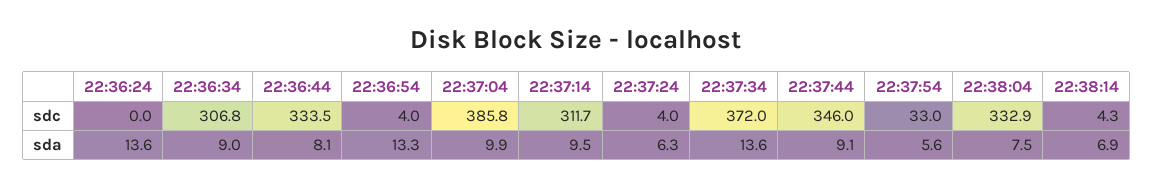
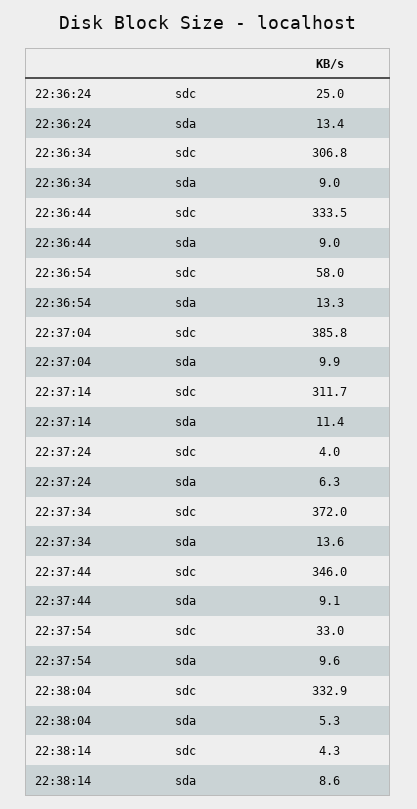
22:36:24, sdc: 0 -> 25
22:36:54, sdc: 4 -> 58
22:36:24, sda: 13.6 -> 13.4
22:36:44, sda: 8.1 -> 9
22:37:14, sda: 9.5 -> 11.4
22:37:54, sda: 5.6 -> 9.6
22:38:04, sda: 7.5 -> 5.3
22:38:14, sda: 6.9 -> 8.6

